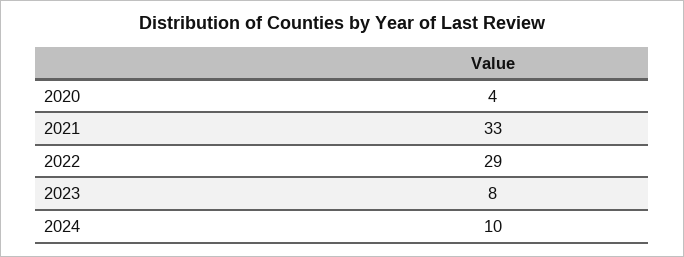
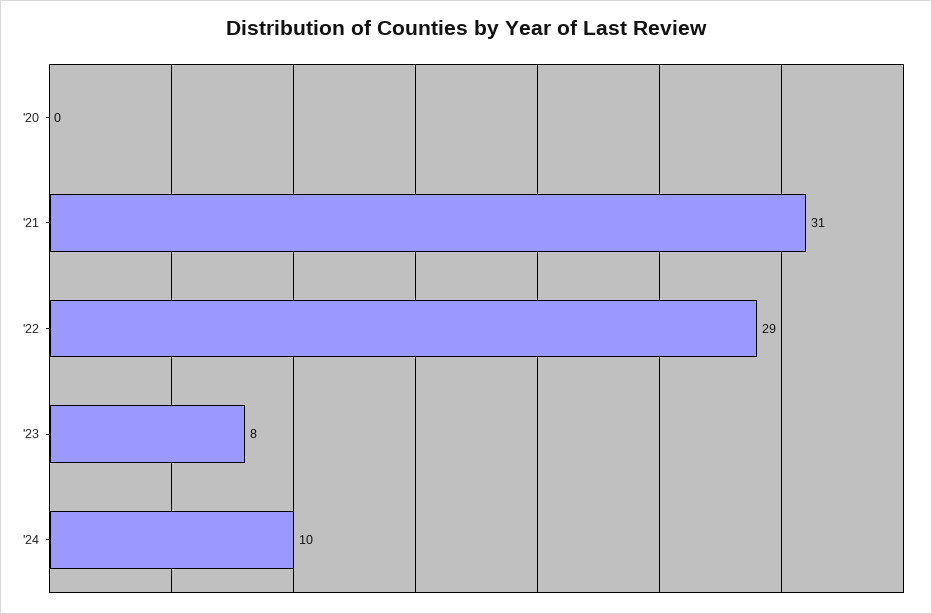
2020: 4 -> 0
2021: 33 -> 31

